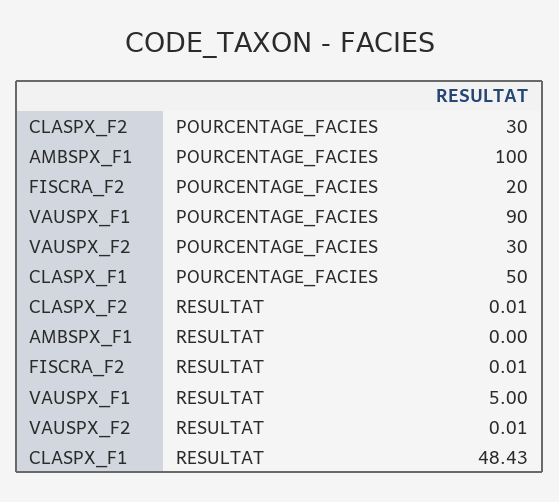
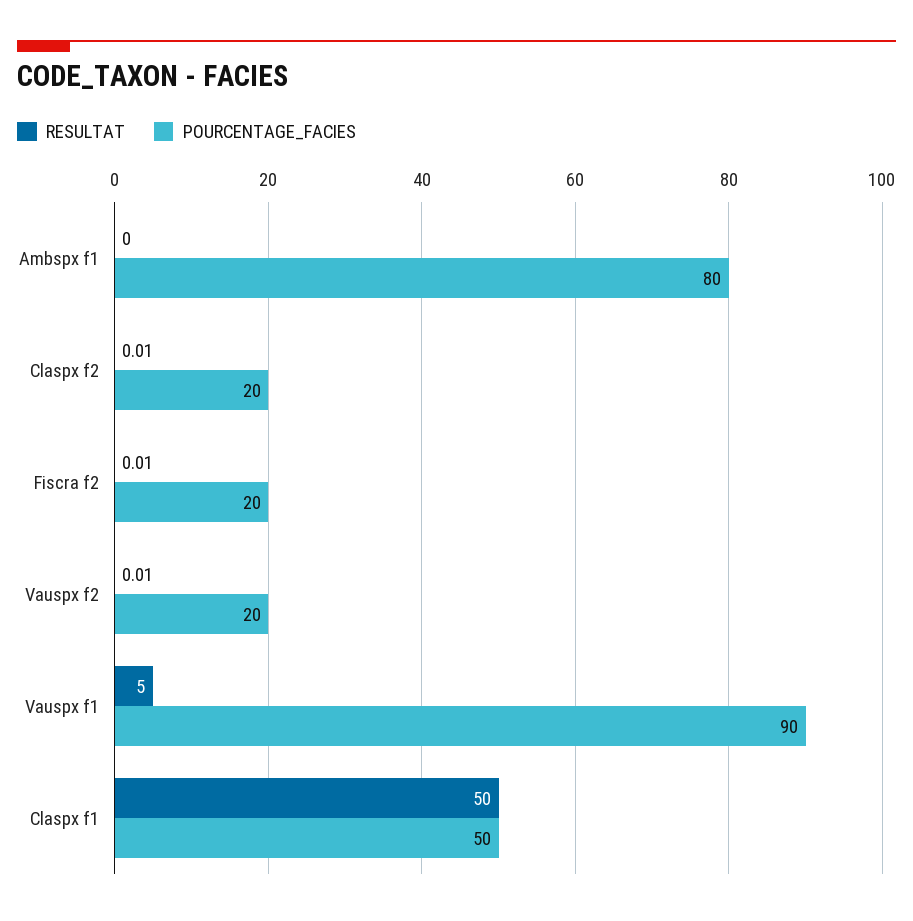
POURCENTAGE_FACIES, CLASPX_F2: 30 -> 20
POURCENTAGE_FACIES, AMBSPX_F1: 100 -> 80
POURCENTAGE_FACIES, VAUSPX_F2: 30 -> 20
RESULTAT, CLASPX_F1: 48.43 -> 50

